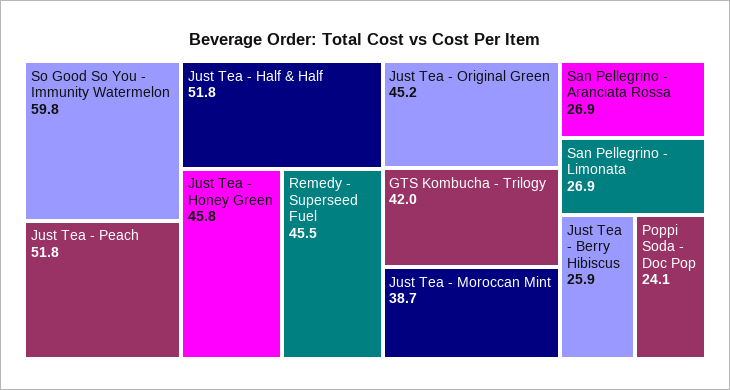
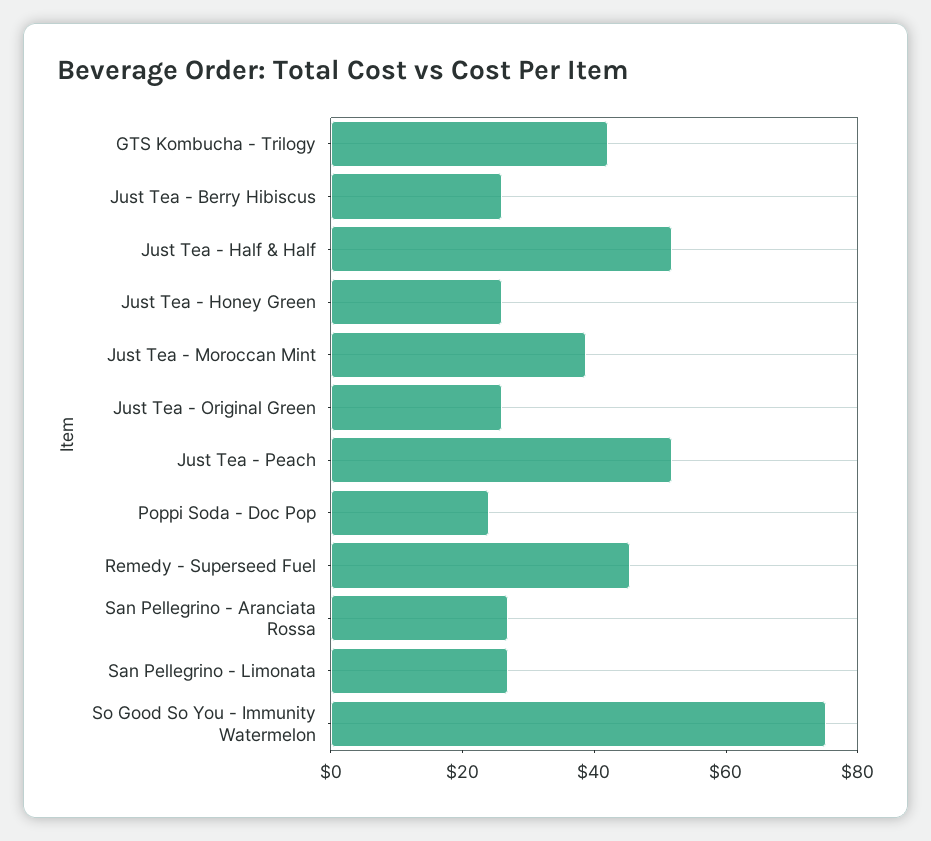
So Good So You - Immunity Watermelon: 59.8 -> 75
Just Tea - Honey Green: 45.8 -> 25
Just Tea - Original Green: 45.2 -> 25

